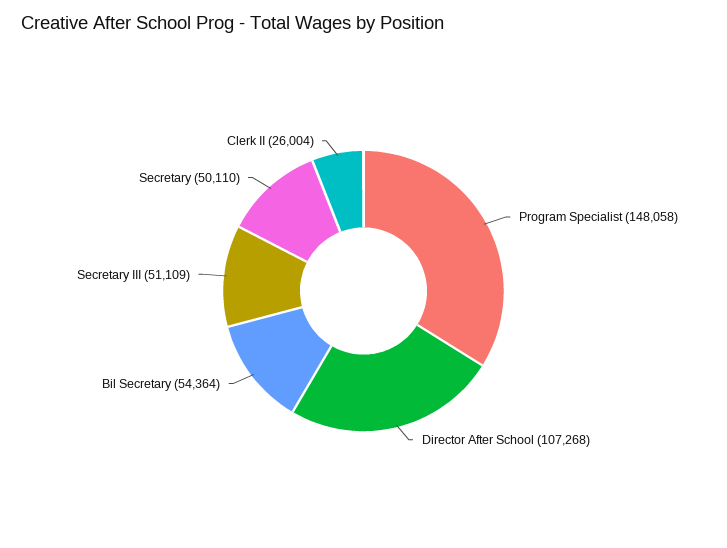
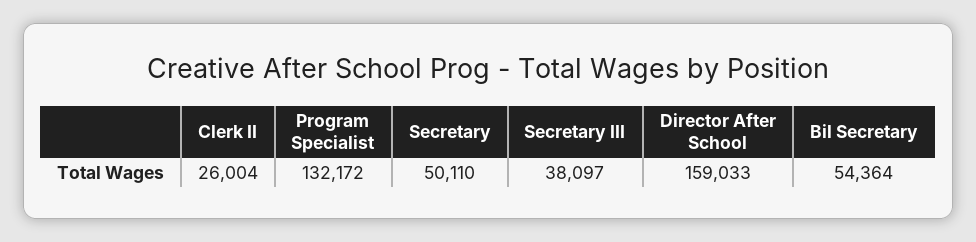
Program Specialist: 148058 -> 132172
Director After School: 107268 -> 159033
Secretary III: 51109 -> 38097

